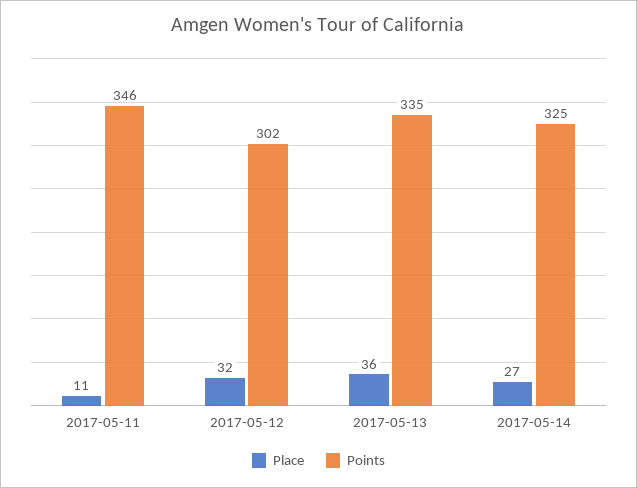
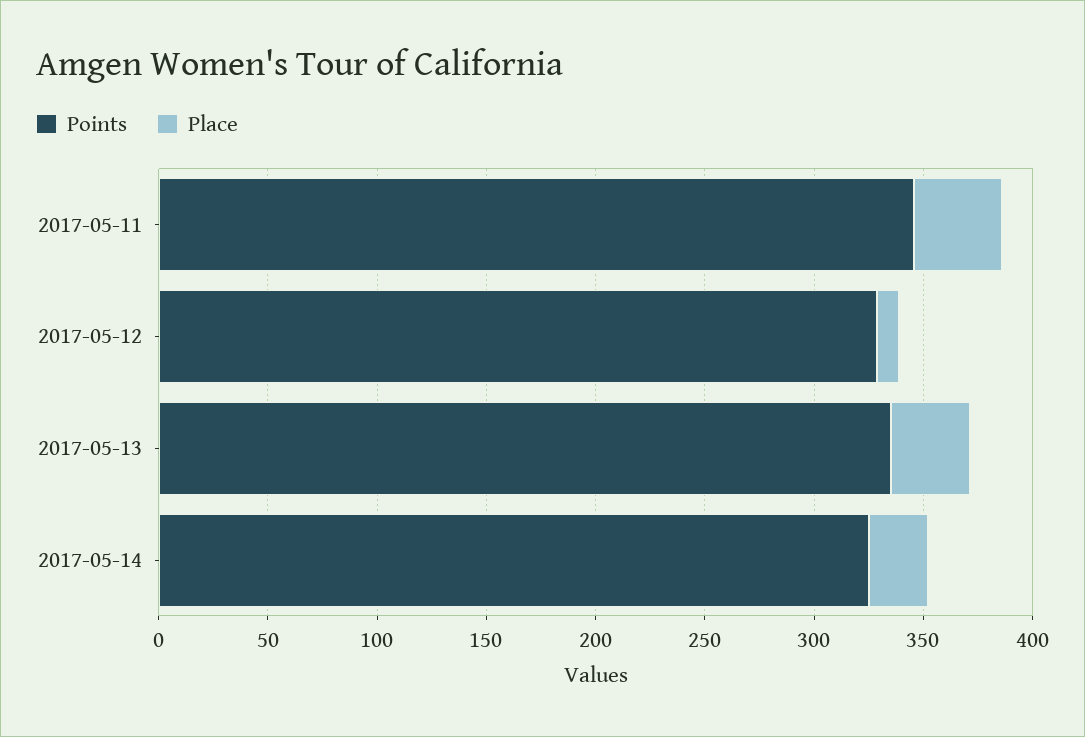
Place, 2017-05-11: 11 -> 40
Place, 2017-05-12: 32 -> 10
Points, 2017-05-12: 302 -> 330

